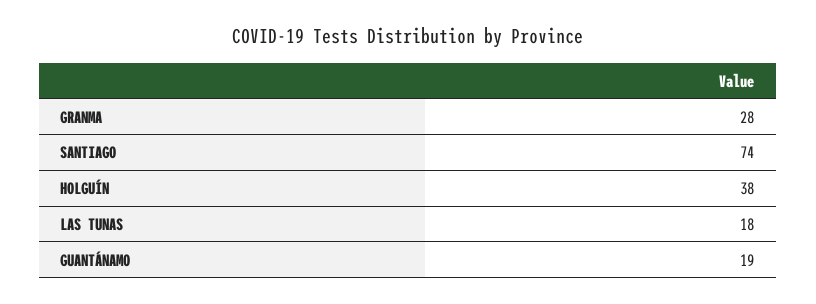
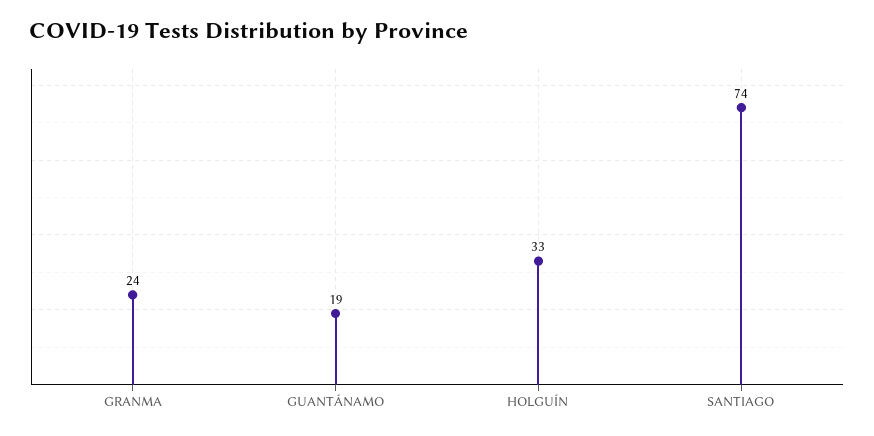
GRANMA: 28 -> 24
HOLGUÍN: 38 -> 33
LAS TUNAS: 18 -> none

